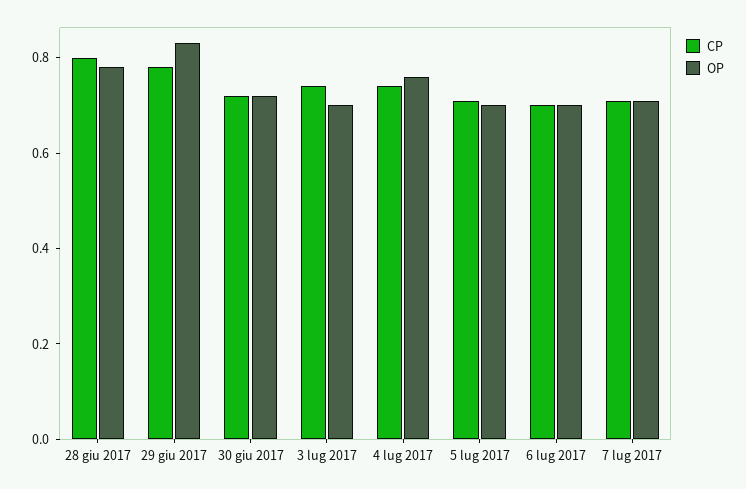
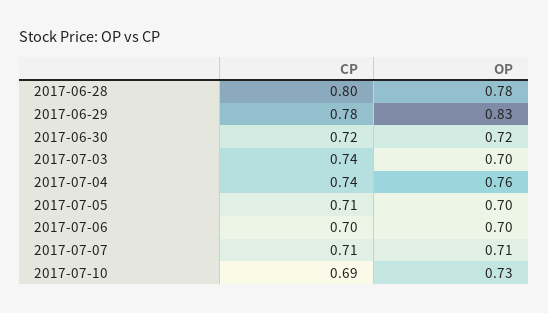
CP, 2017-07-10: none -> 0.69
OP, 2017-07-10: none -> 0.73

